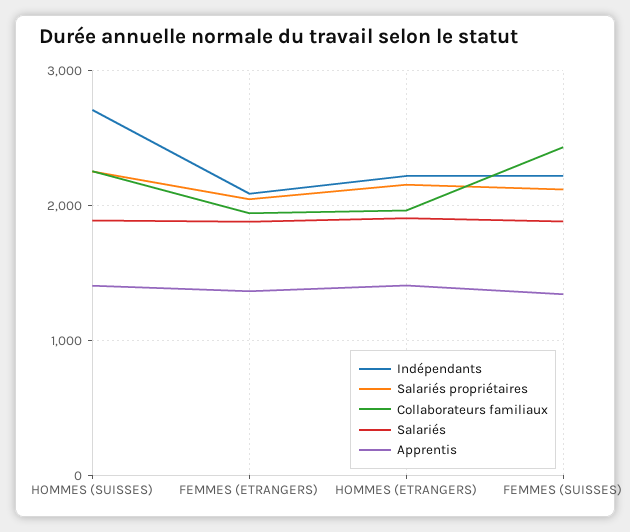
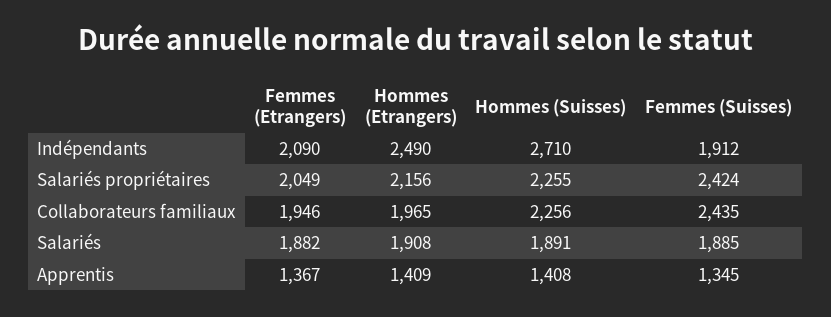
Indépendants, HOMMES (ETRANGERS): 2200 -> 2490
Indépendants, FEMMES (SUISSES): 2200 -> 1912
Salariés propriétaires, FEMMES (SUISSES): 2100 -> 2424

